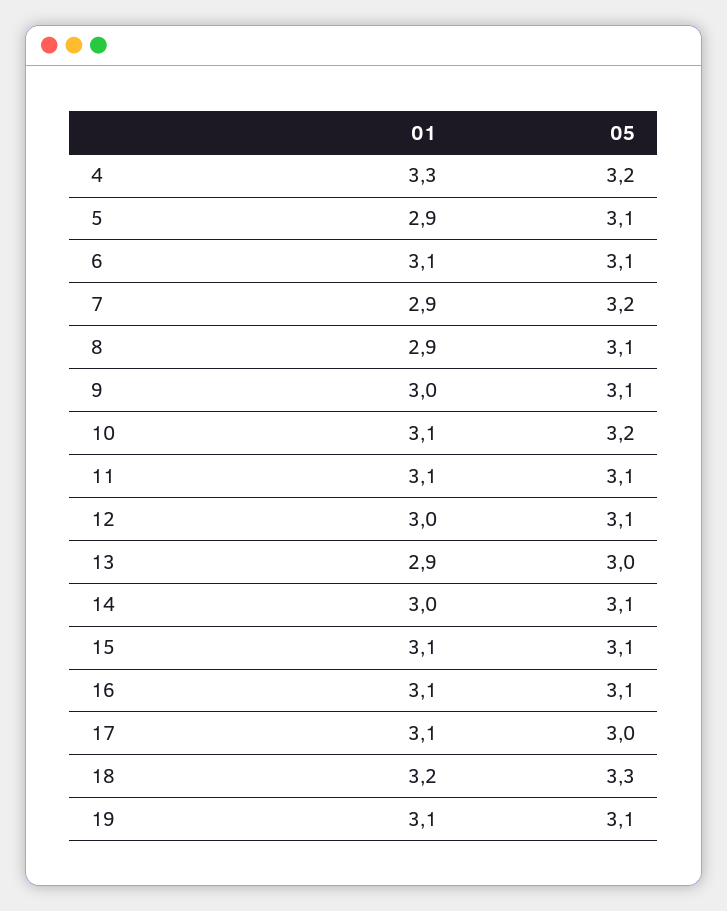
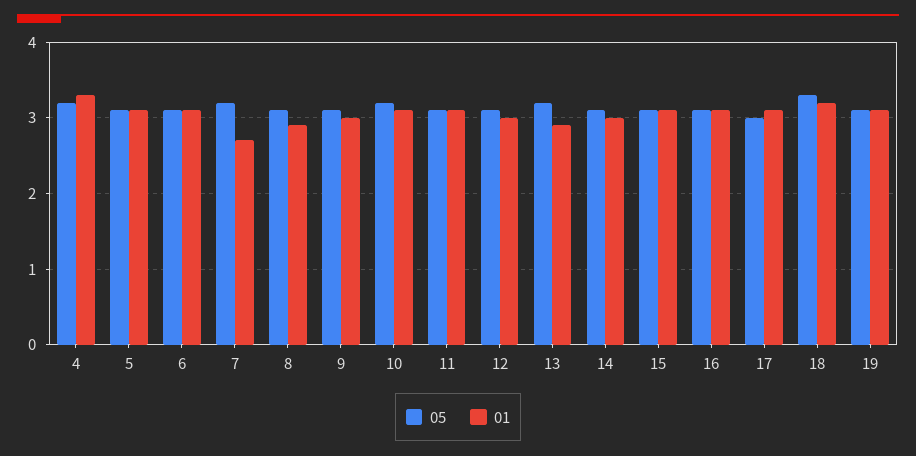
01, 5: 2.9 -> 3.1
01, 7: 2.9 -> 2.7
05, 13: 3 -> 3.2

